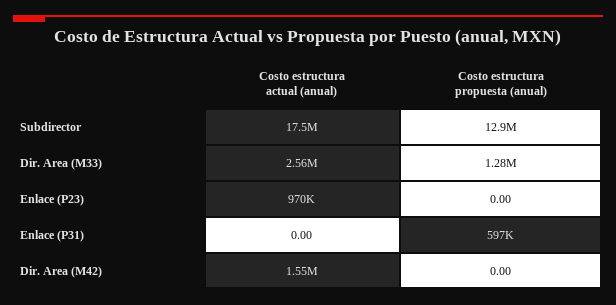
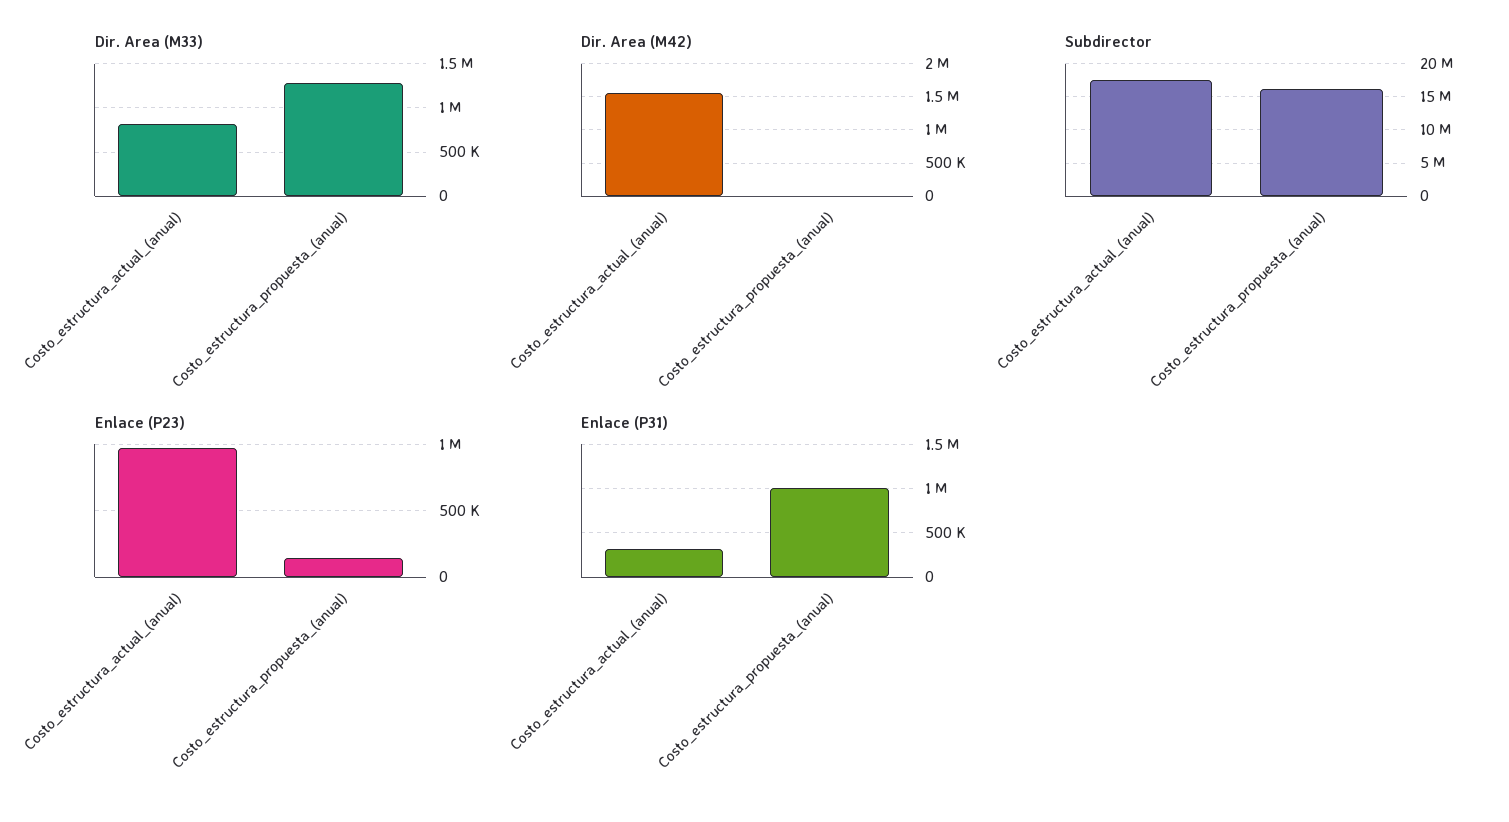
Subdirector, Costo estructura propuesta (anual): 12900000 -> 16000000
Dir. Area (M33), Costo estructura actual (anual): 2560000 -> 800000
Enlace (P23), Costo estructura propuesta (anual): 0 -> 150000
Enlace (P31), Costo estructura actual (anual): 0 -> 300000
Enlace (P31), Costo estructura propuesta (anual): 597000 -> 1000000

